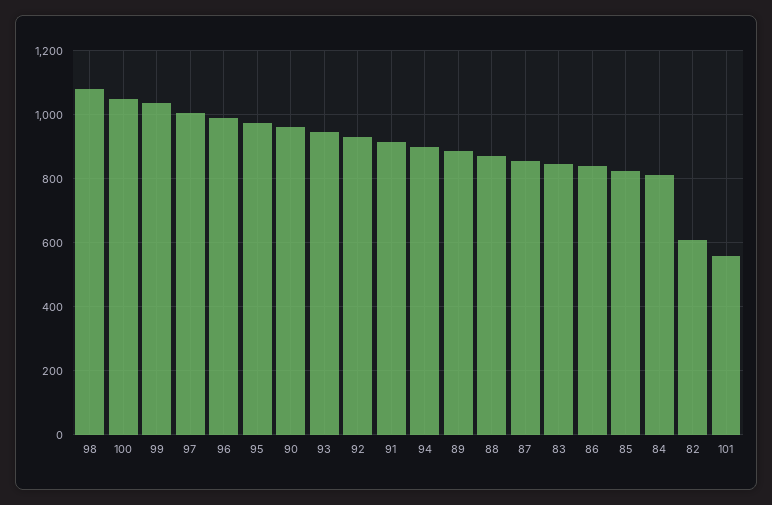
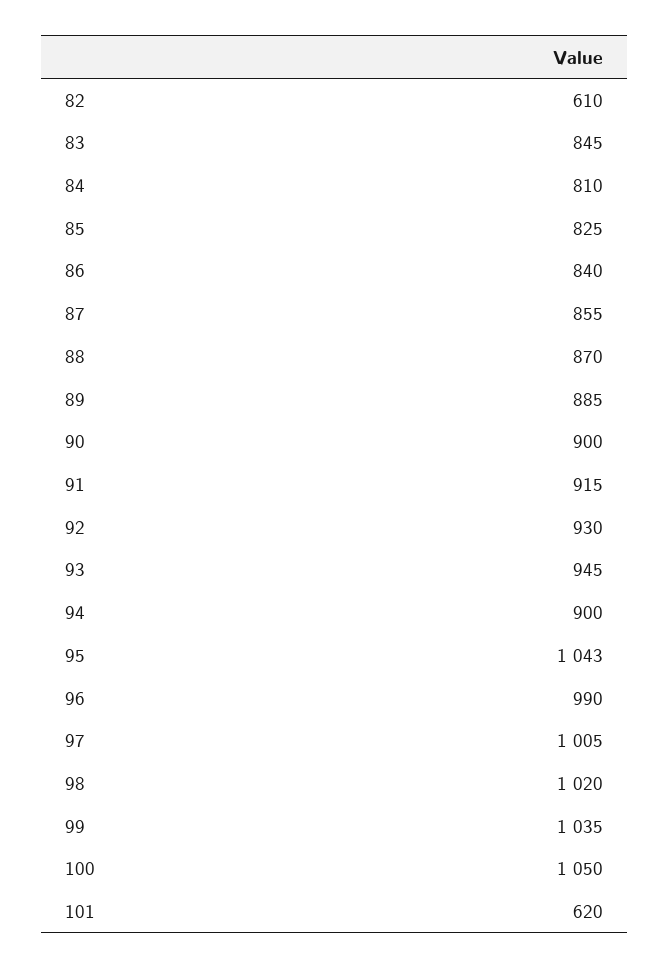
98: 1080 -> 1020
95: 980 -> 1043
90: 960 -> 900
101: 560 -> 620

